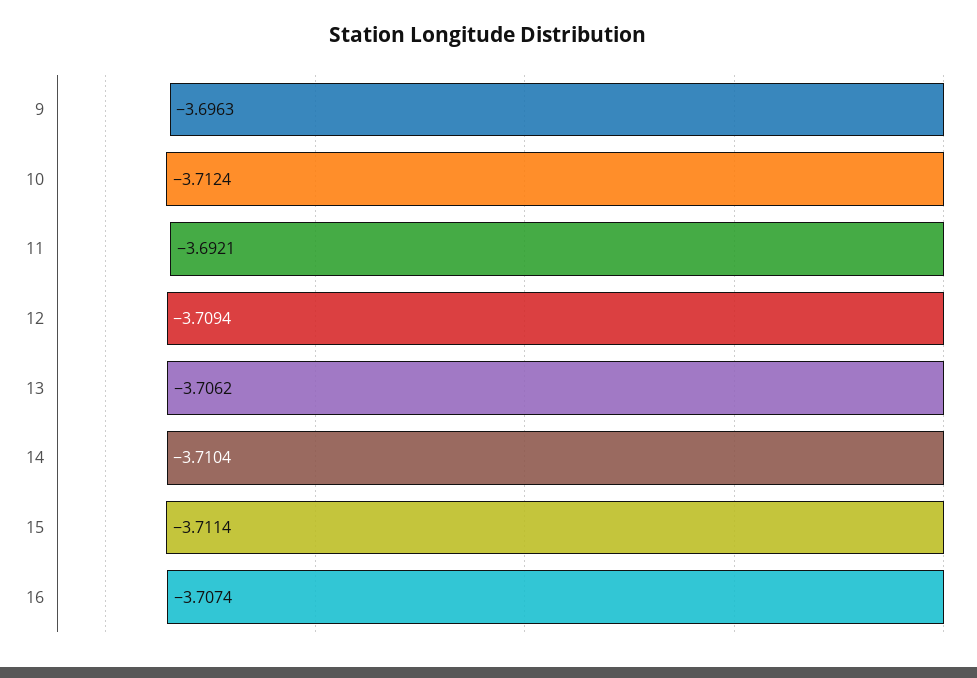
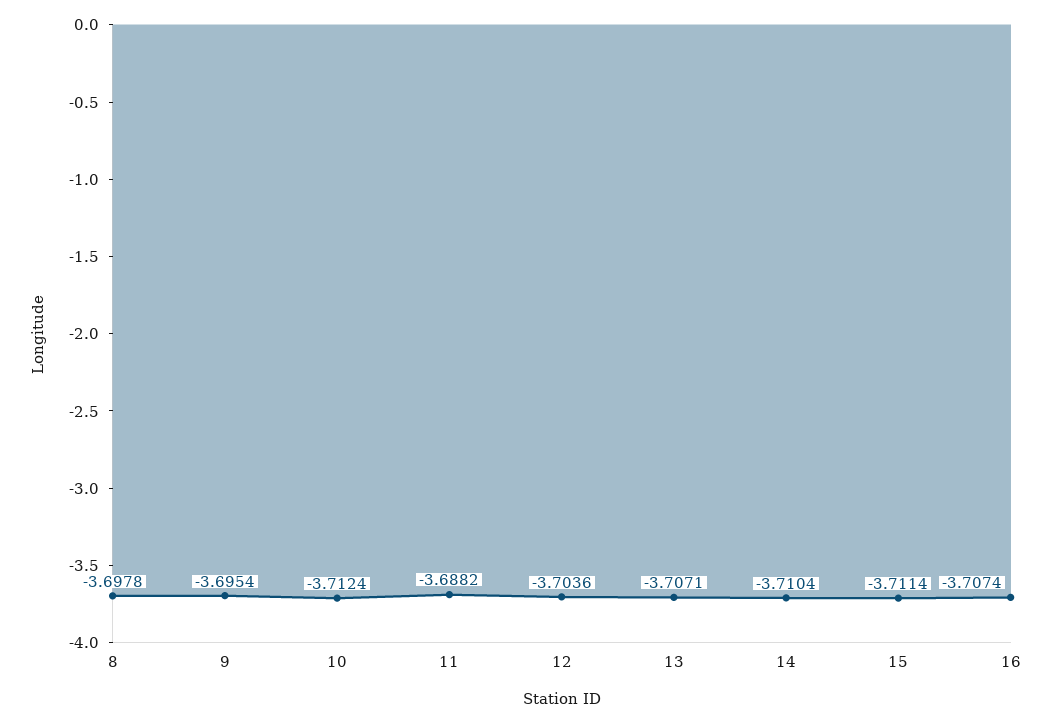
9: -3.6963 -> -3.6954
11: -3.6921 -> -3.6882
12: -3.7094 -> -3.7036
13: -3.7062 -> -3.7071
8: none -> -3.6978

